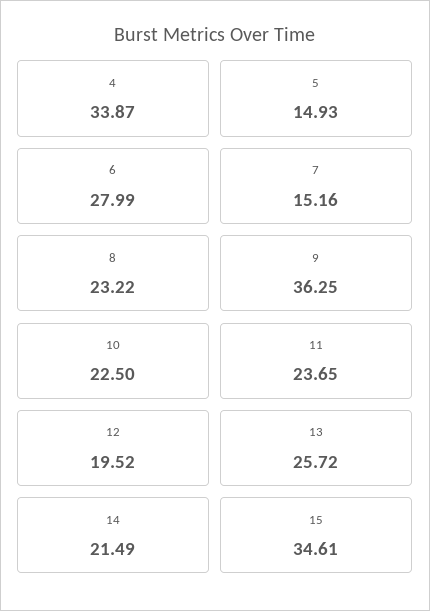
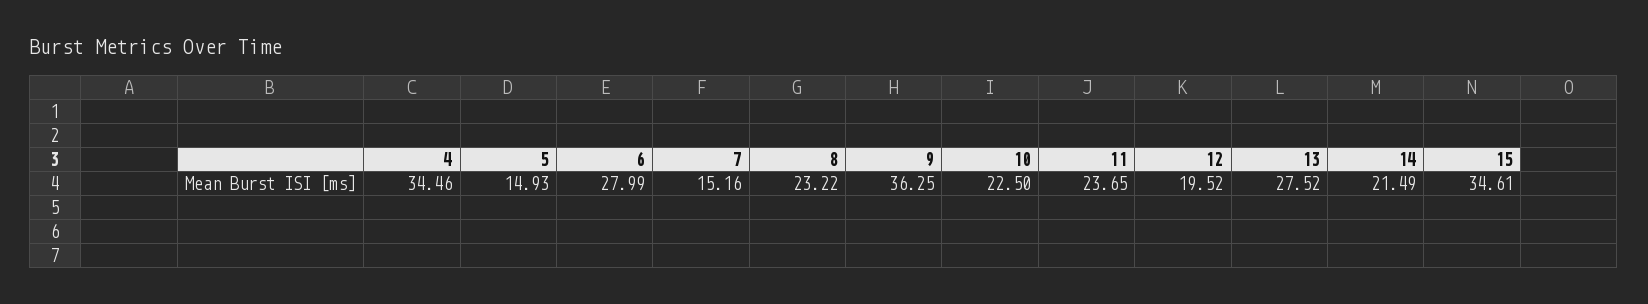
4: 33.87 -> 34.46
13: 25.72 -> 27.52

